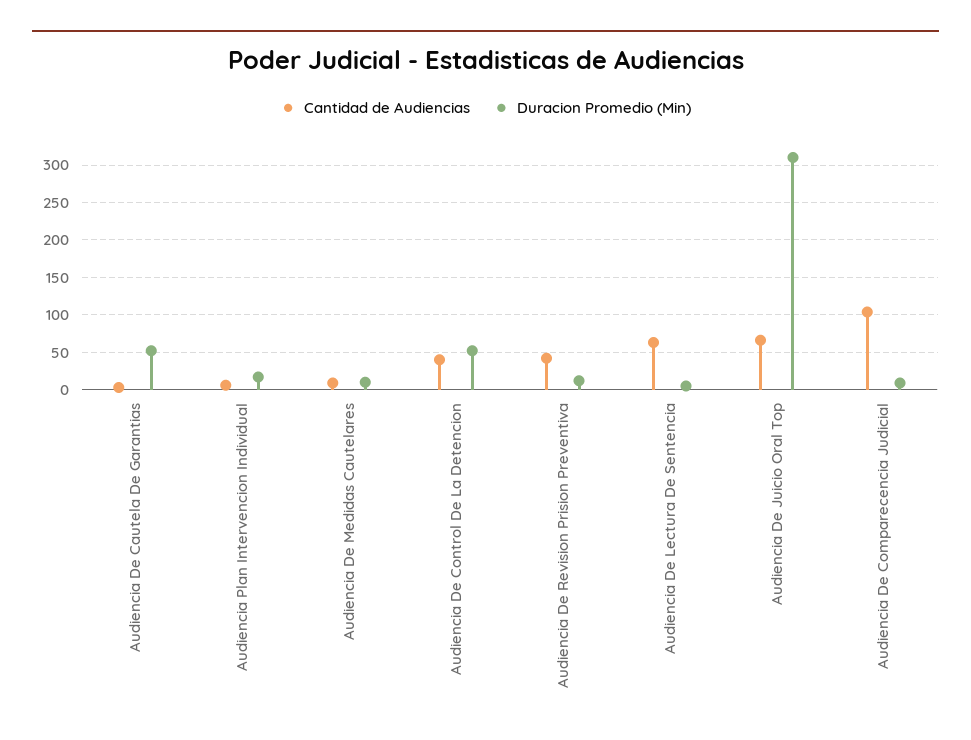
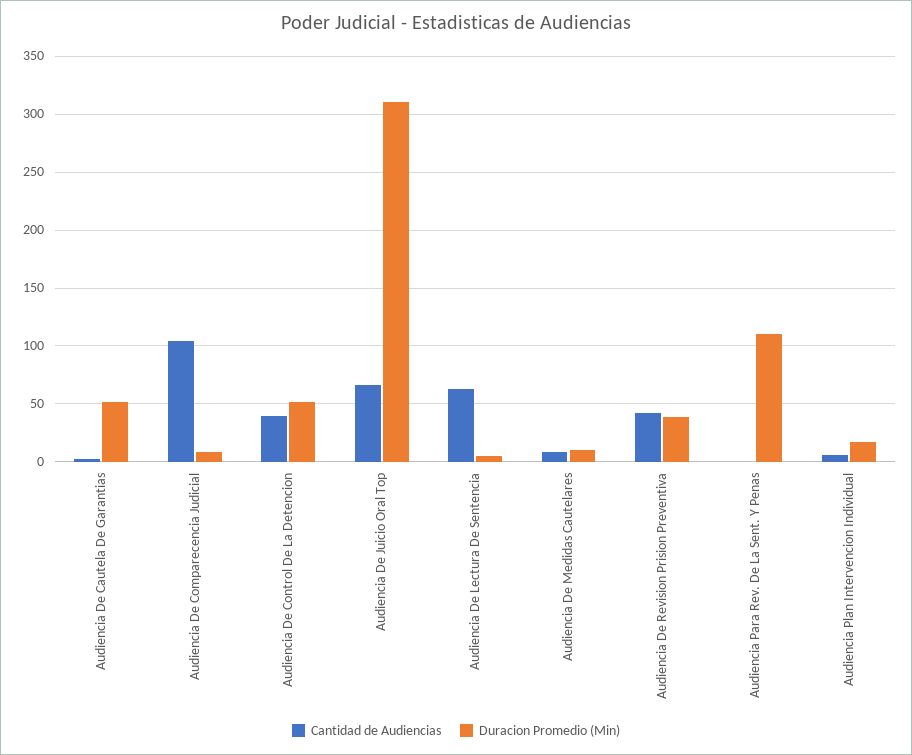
Duracion Promedio (Min), Audiencia De Revision Prision Preventiva: 10 -> 40
Cantidad de Audiencias, Audiencia Para Rev. De La Sent. Y Penas: none -> 0
Duracion Promedio (Min), Audiencia Para Rev. De La Sent. Y Penas: none -> 110

